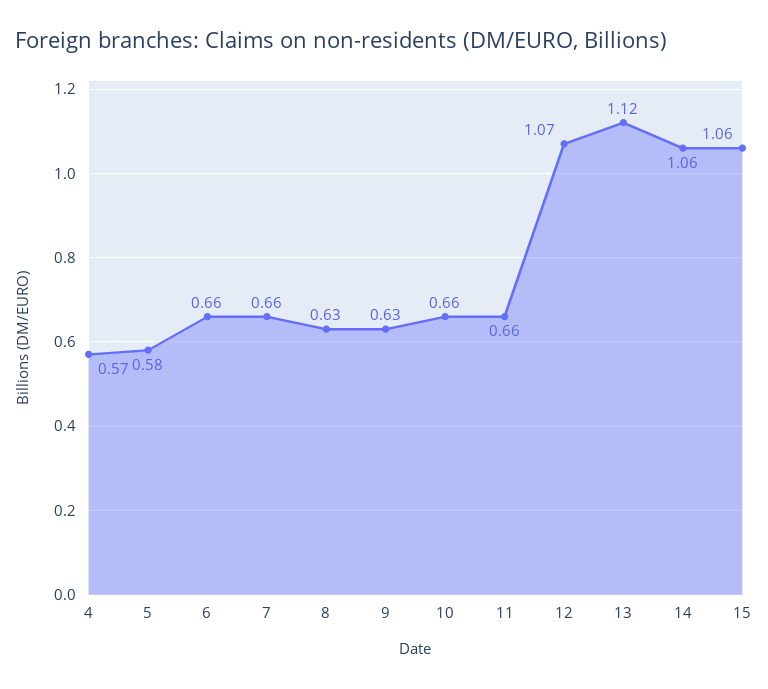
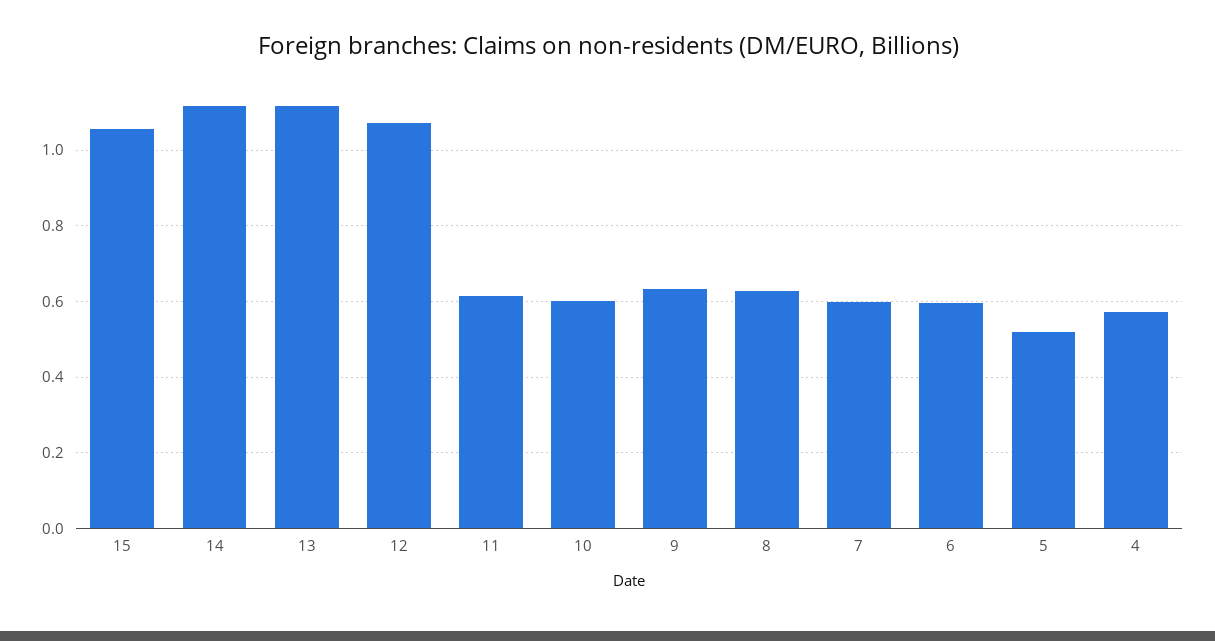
5: 0.58 -> 0.52
6: 0.66 -> 0.6
7: 0.66 -> 0.6
10: 0.66 -> 0.6
11: 0.66 -> 0.62
14: 1.06 -> 1.12

